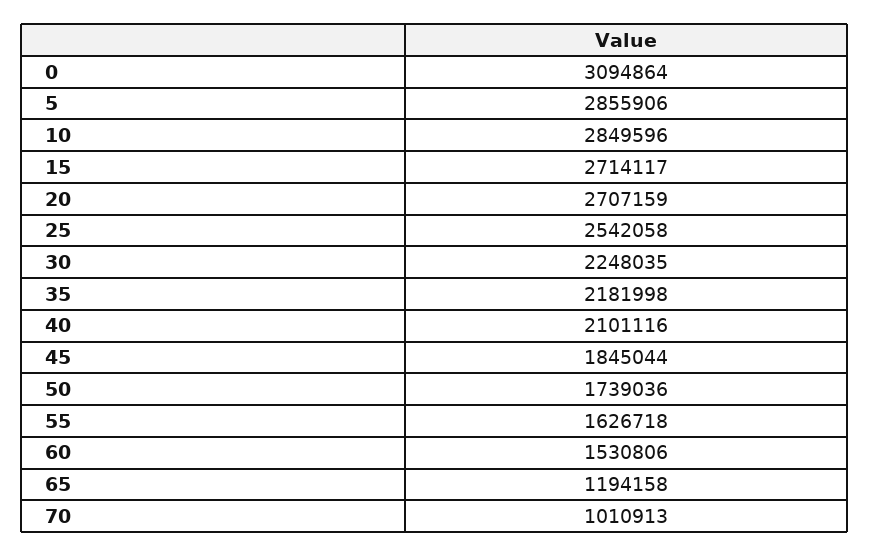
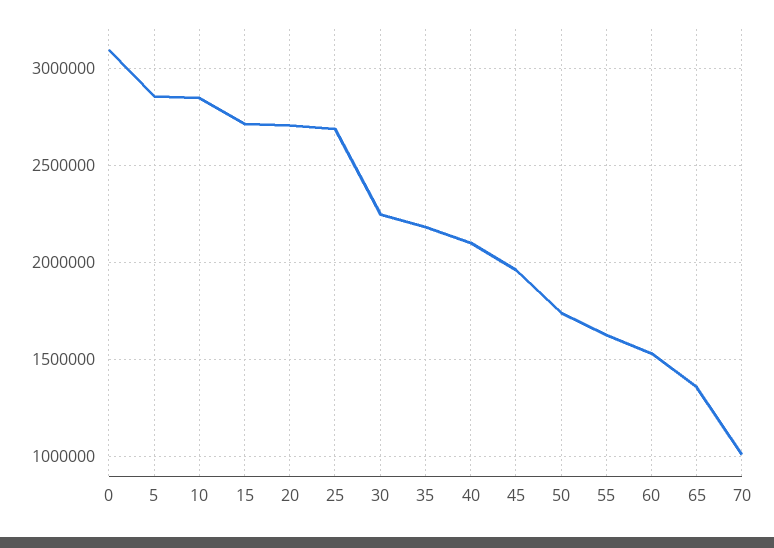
25: 2542058 -> 2700000
45: 1845044 -> 1950000
65: 1194158 -> 1350000

